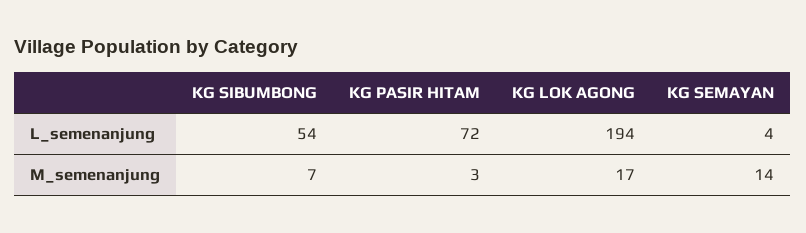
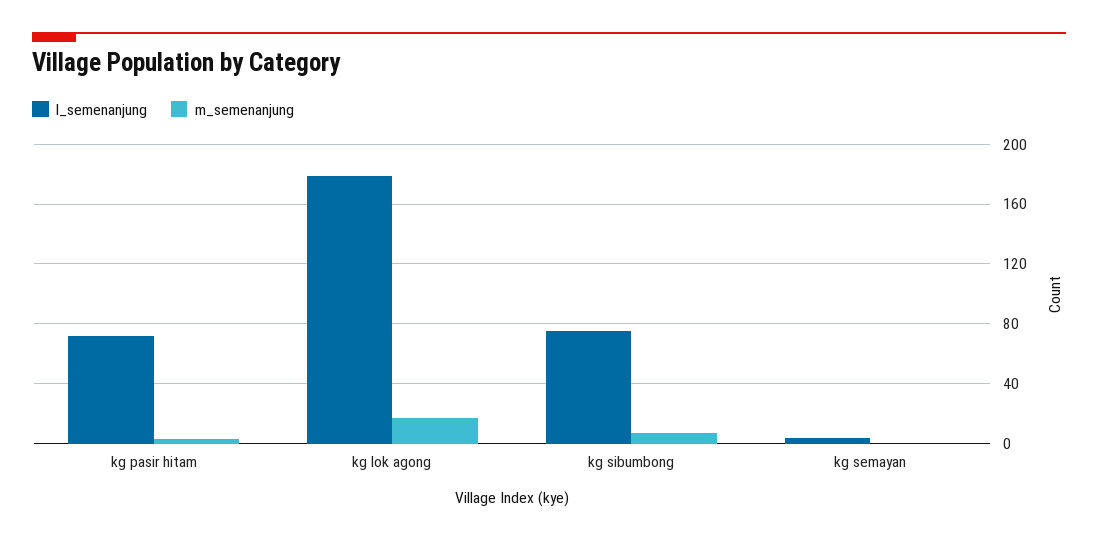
L_semenanjung, KG SIBUMBONG: 54 -> 75
L_semenanjung, KG LOK AGONG: 194 -> 180
M_semenanjung, KG SEMAYAN: 14 -> 0

